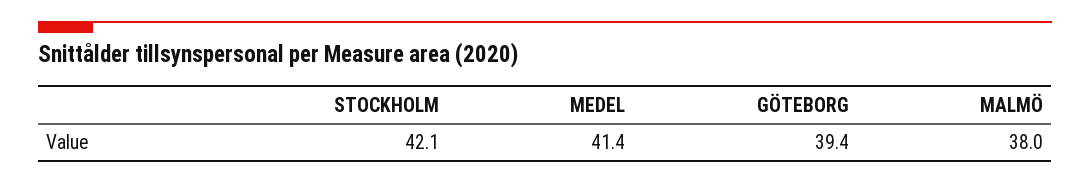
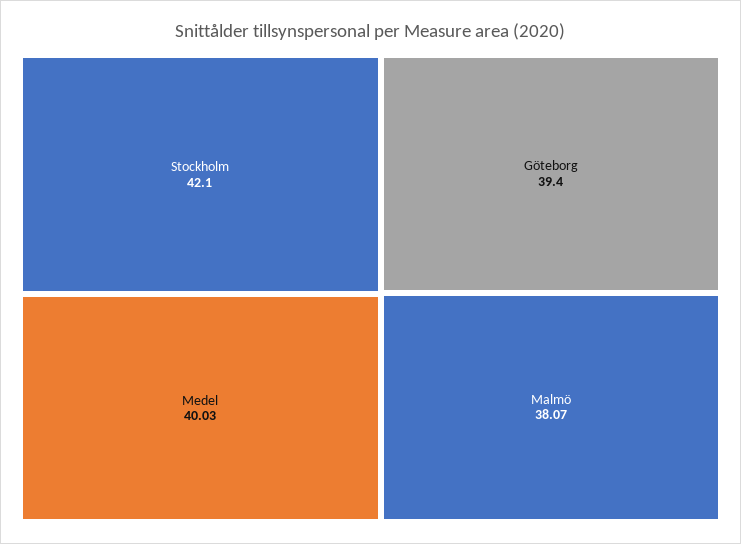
MEDEL: 41.4 -> 40.03
MALMÖ: 38 -> 38.07

